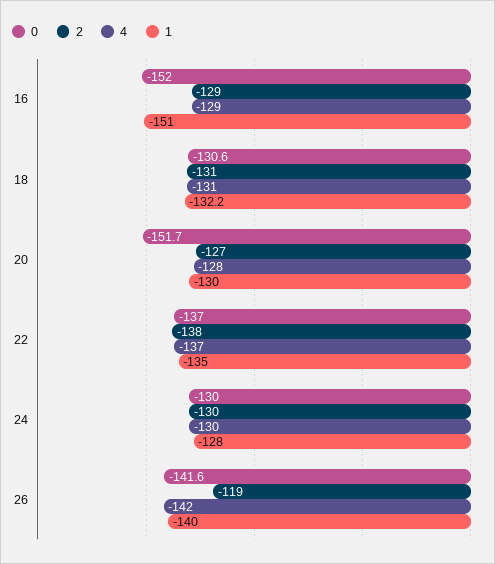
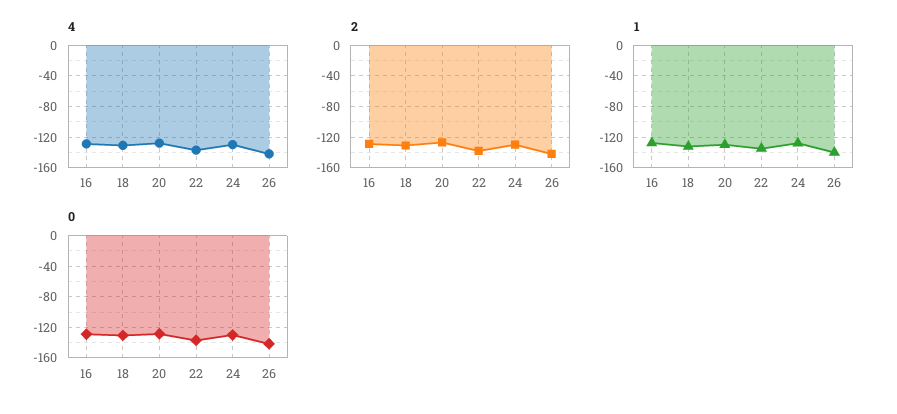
0, 16: -152 -> -130
1, 16: -151 -> -130
0, 20: -151.7 -> -130
2, 26: -119 -> -140

